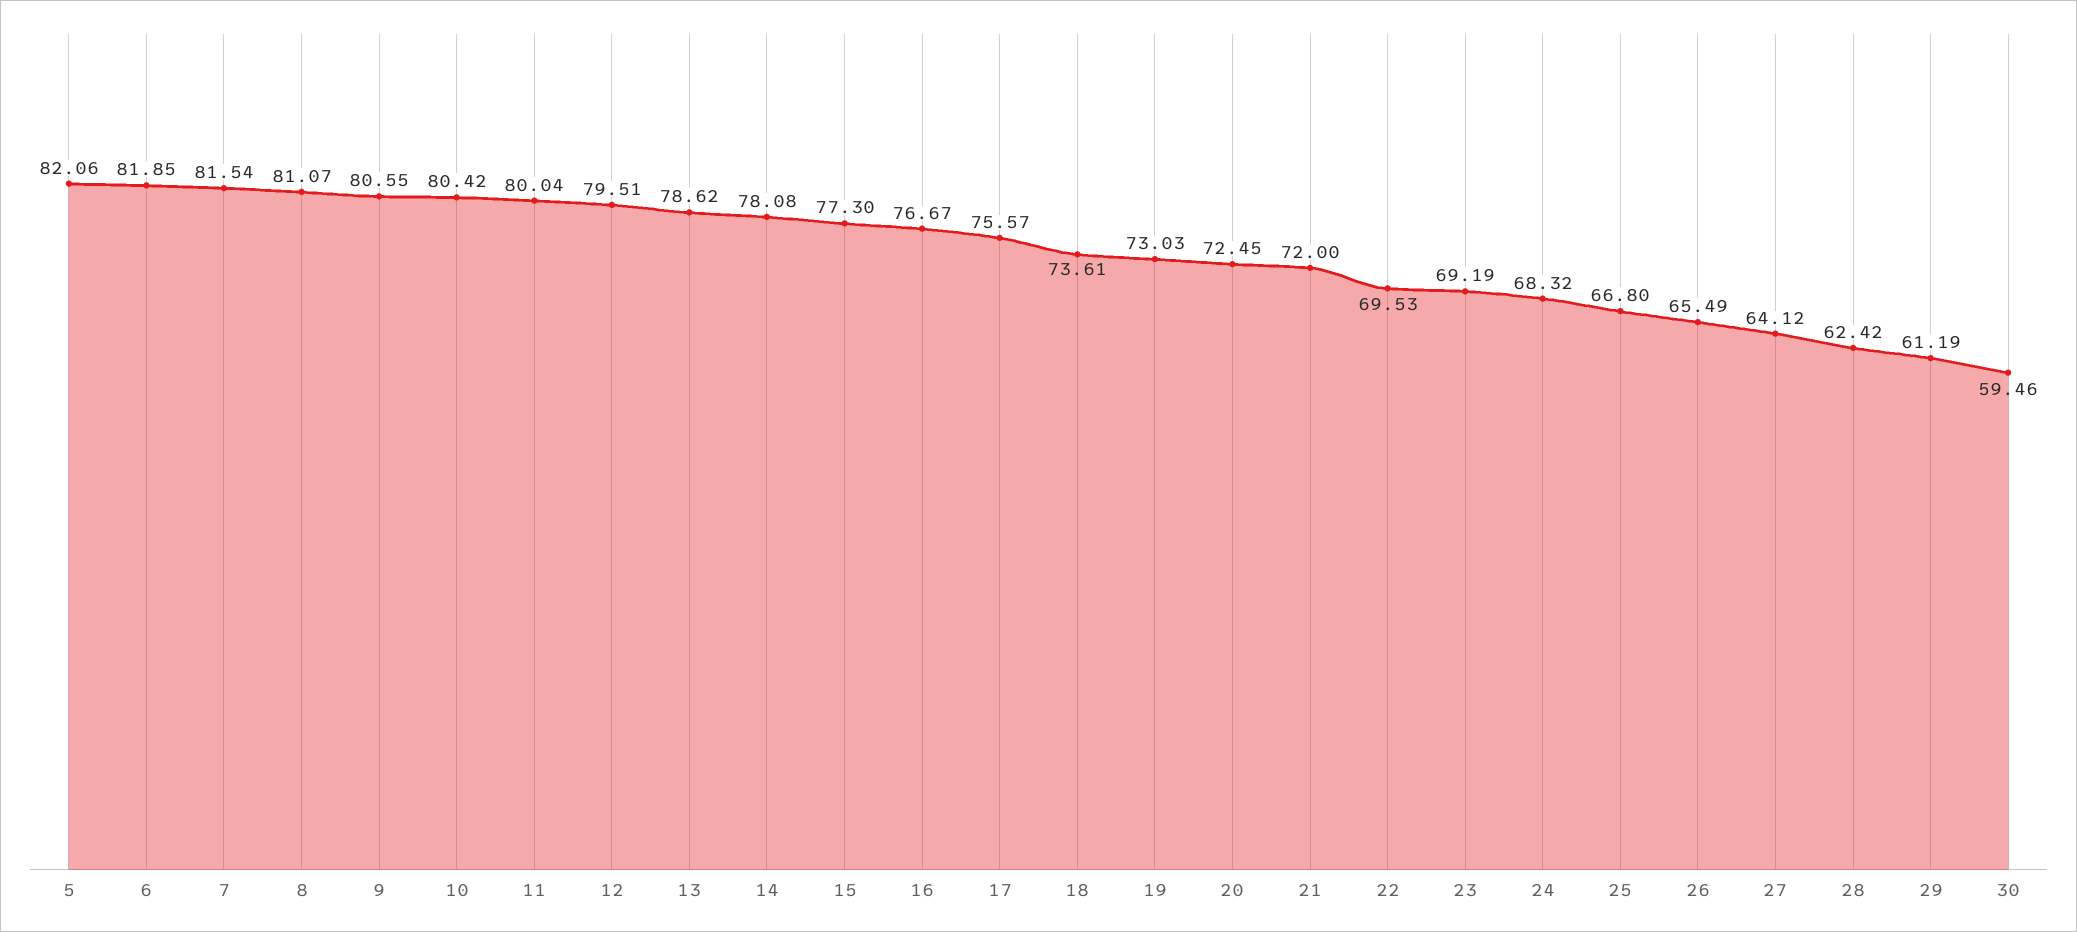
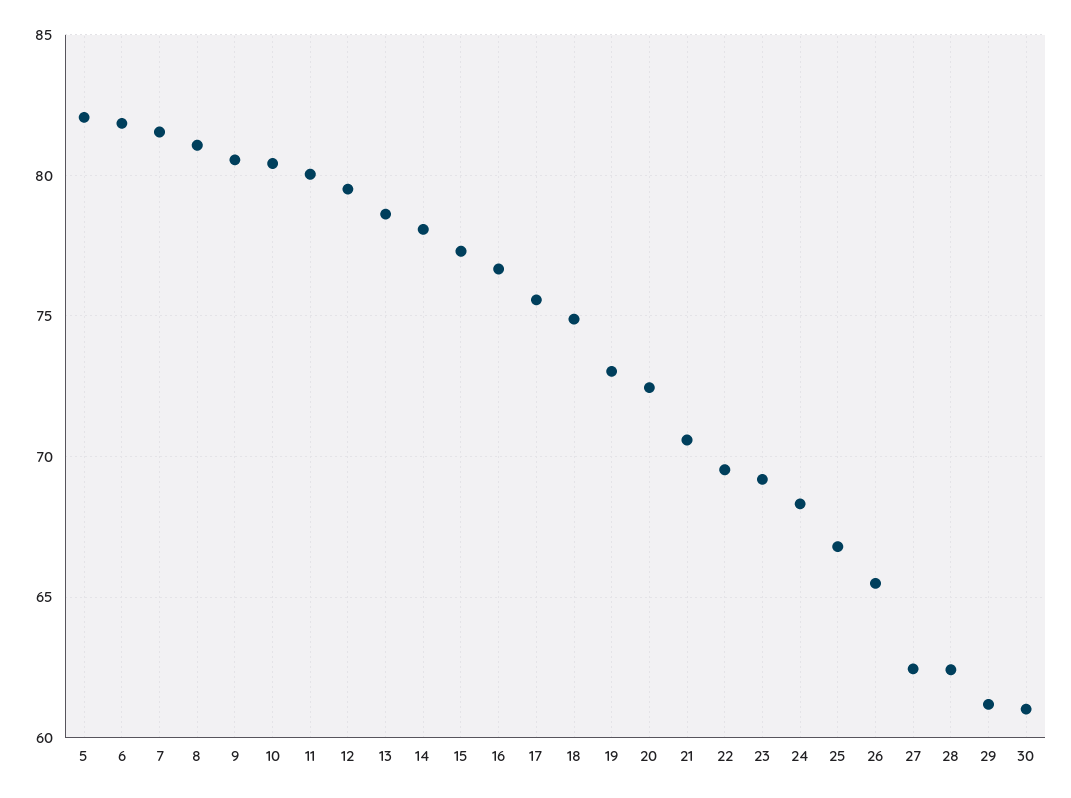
18: 73.61 -> 75
21: 72 -> 70.5
27: 64.12 -> 62.5
30: 59.46 -> 61

